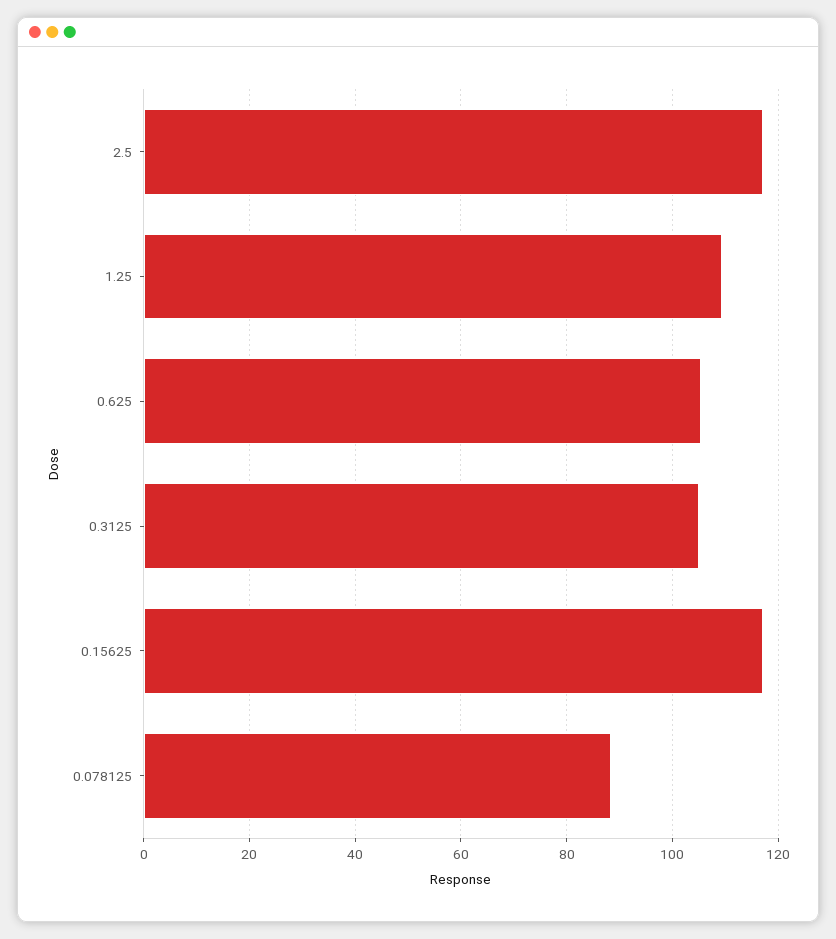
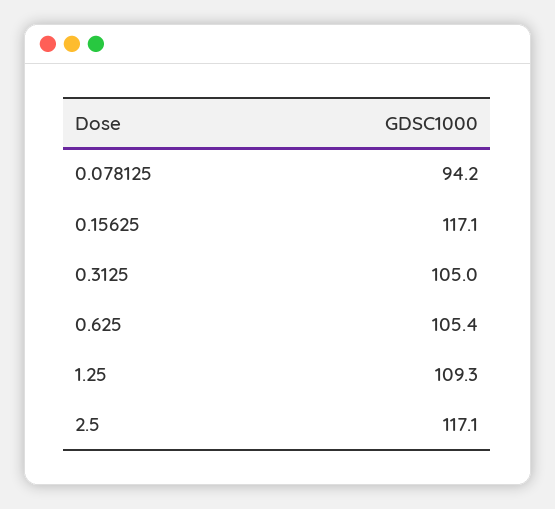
0.078125: 88 -> 94.2

